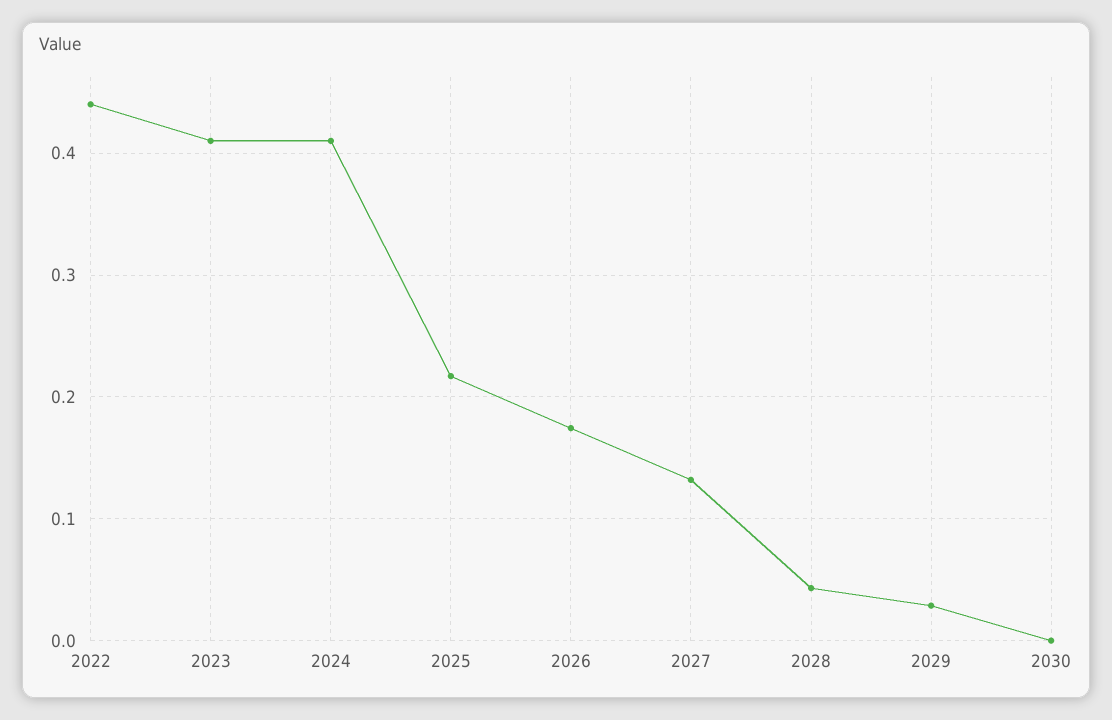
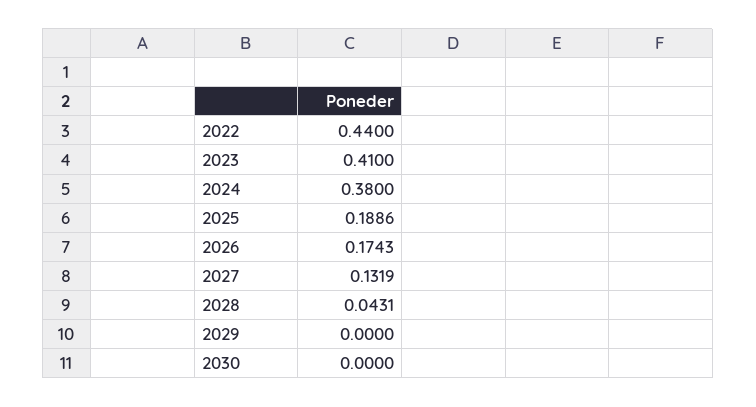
2024: 0.41 -> 0.38
2025: 0.22 -> 0.1886
2029: 0.03 -> 0

